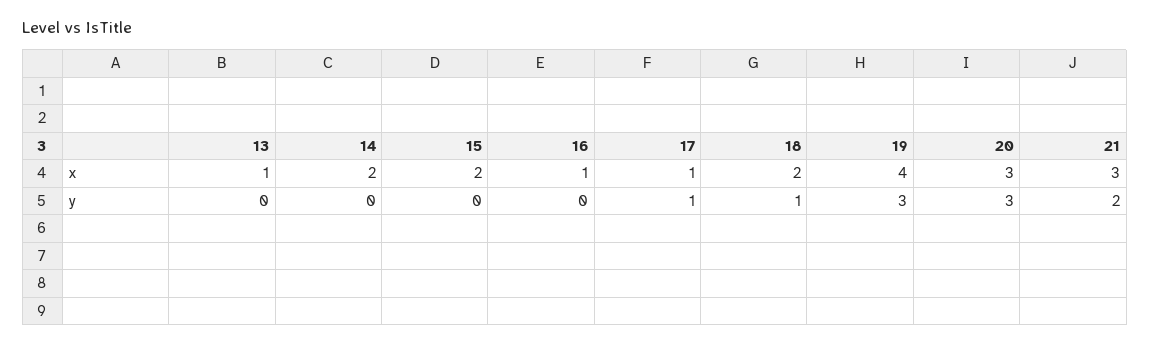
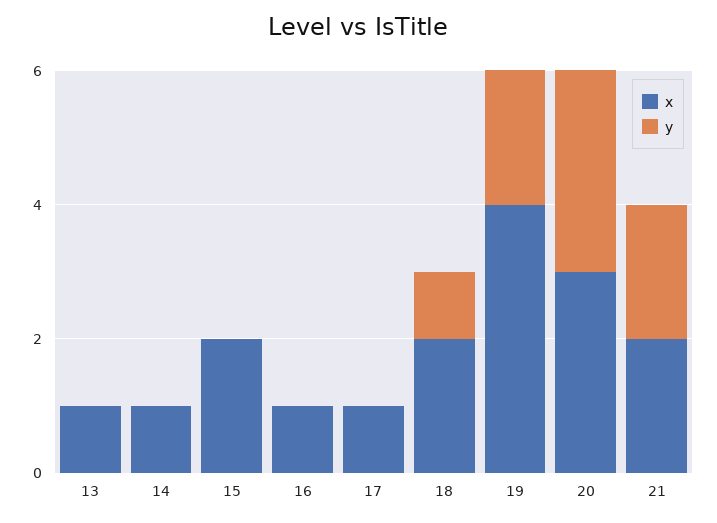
x, 14: 2 -> 1
x, 21: 3 -> 2
y, 17: 1 -> 0
y, 19: 3 -> 2

